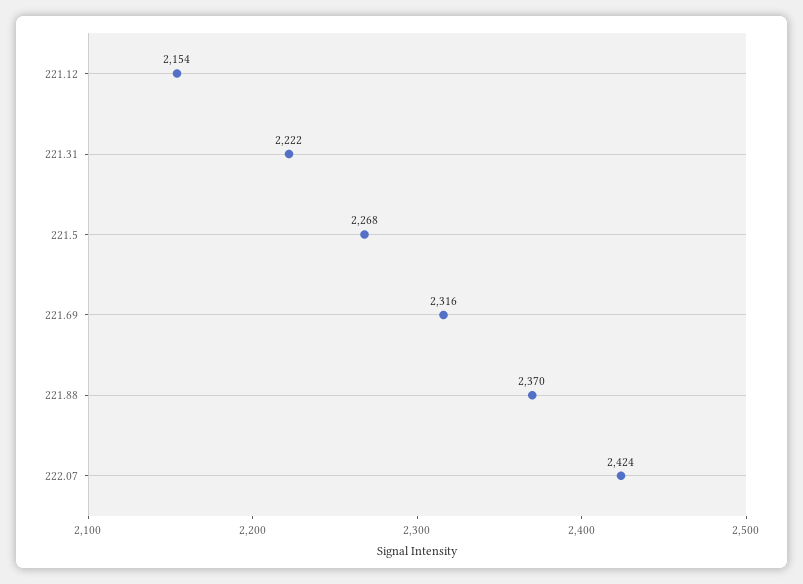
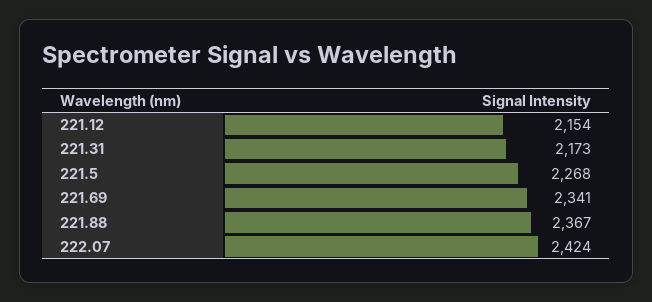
221.31: 2222 -> 2173
221.69: 2316 -> 2341
221.88: 2370 -> 2367

